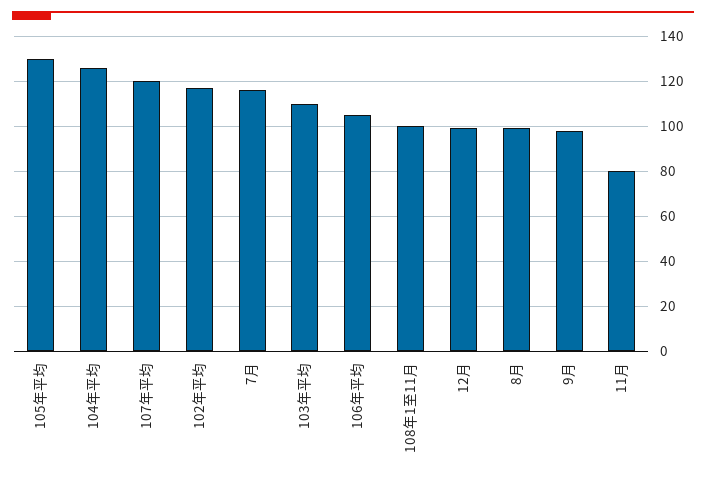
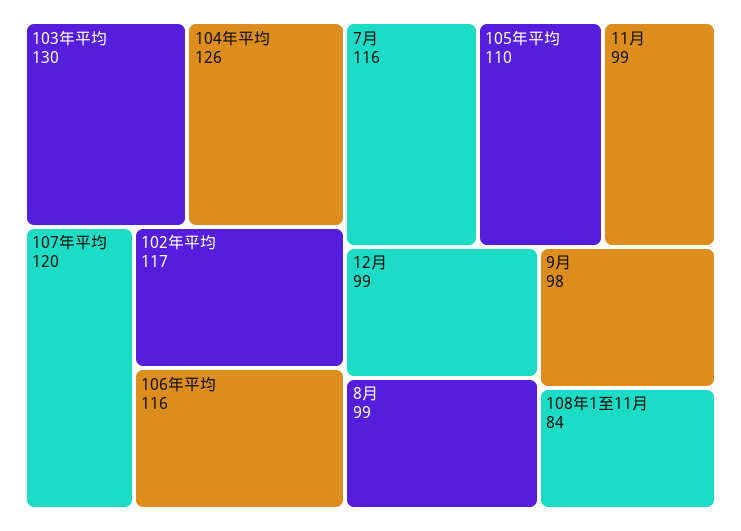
105年平均: 130 -> 110
103年平均: 110 -> 130
106年平均: 105 -> 116
108年1至11月: 100 -> 84
11月: 80 -> 99

